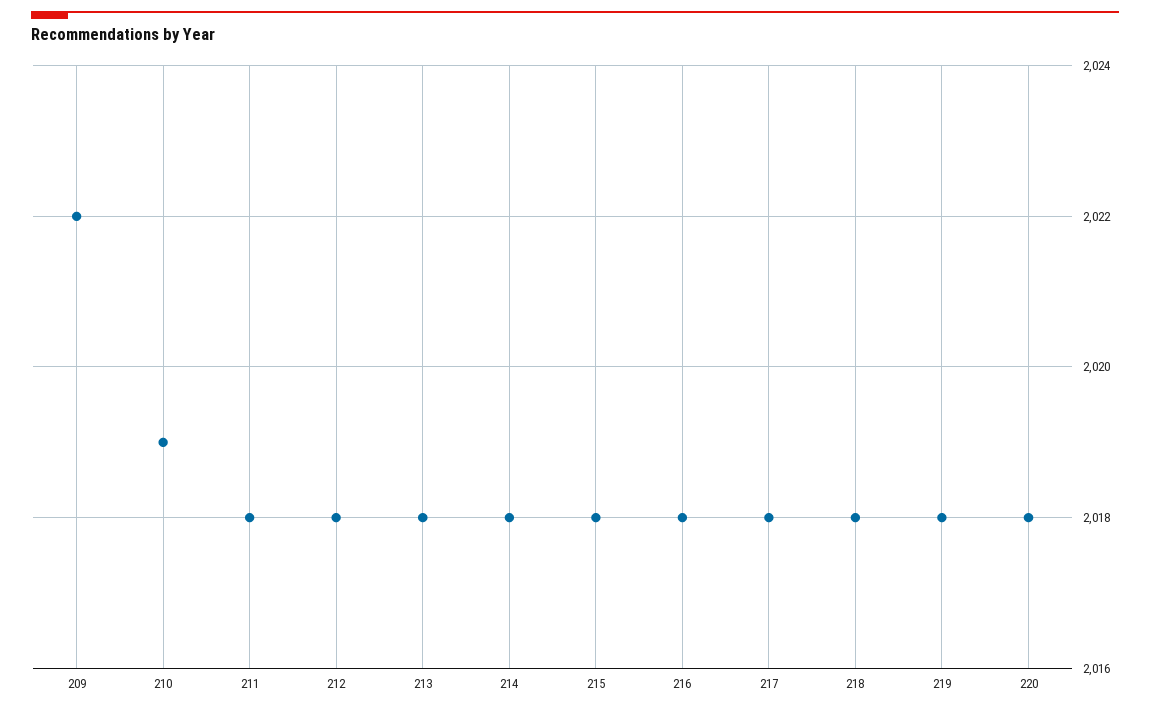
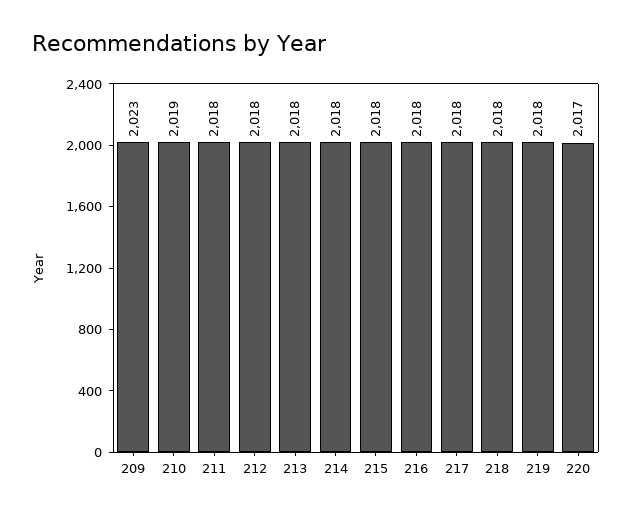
209: 2022 -> 2023
220: 2018 -> 2017

